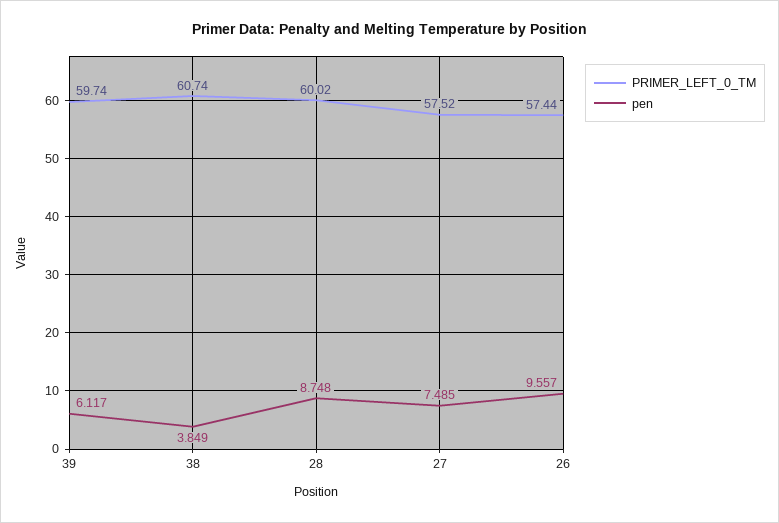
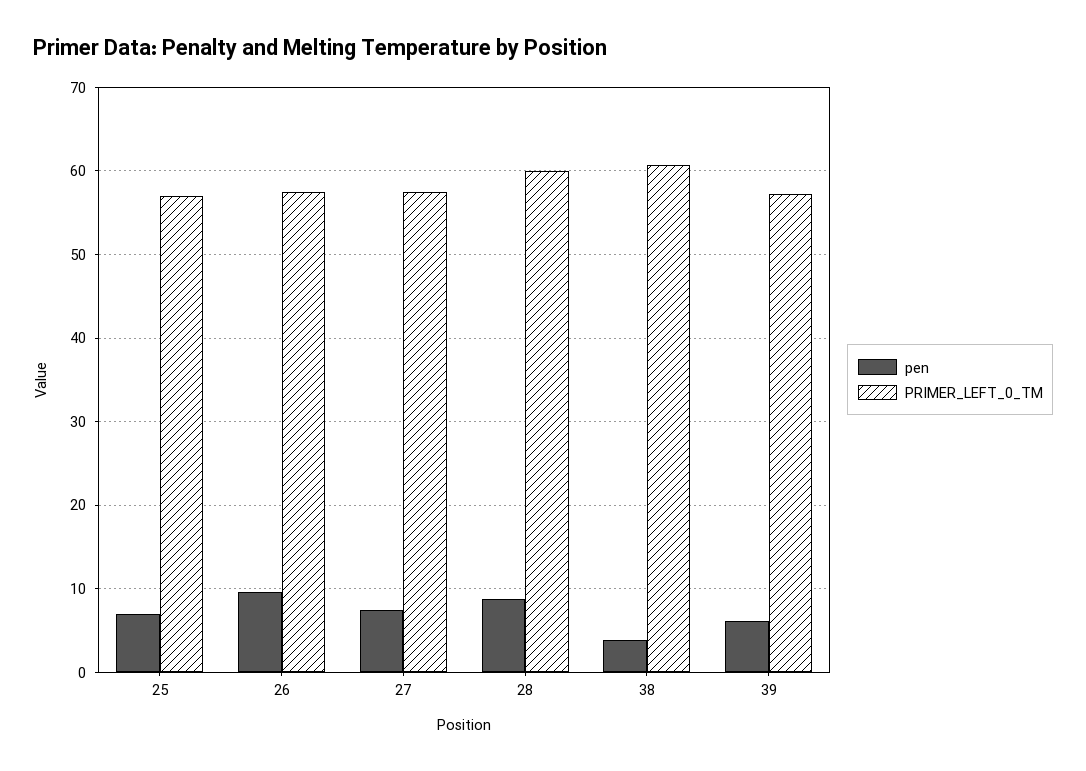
PRIMER_LEFT_0_TM, 39: 59.74 -> 57
pen, 25: none -> 7
PRIMER_LEFT_0_TM, 25: none -> 57

